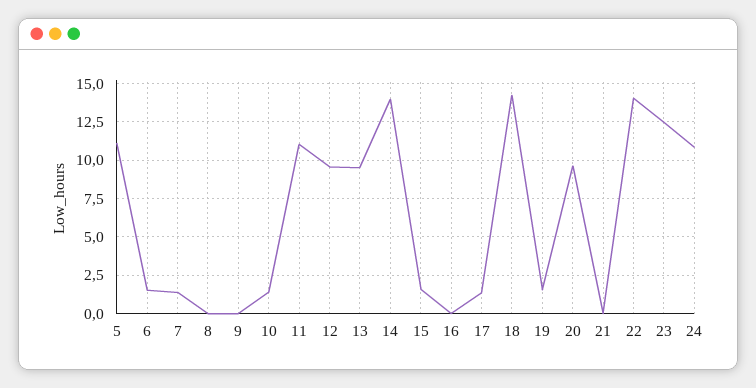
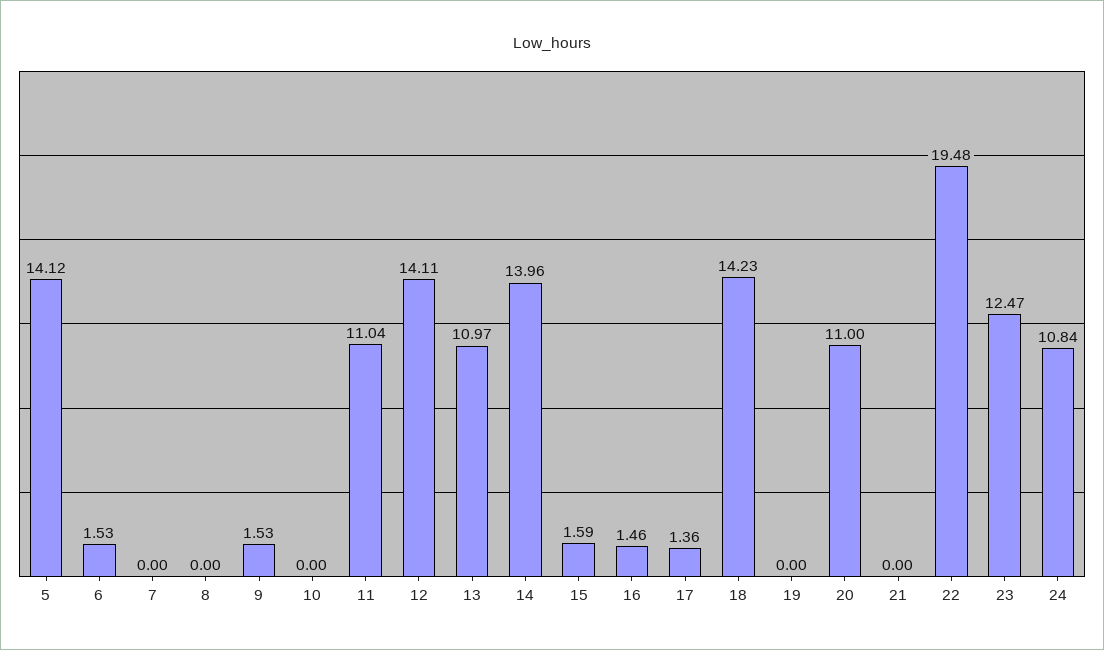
5: 11 -> 14.12
7: 1.5 -> 0
9: 0 -> 1.53
10: 1.5 -> 0
12: 9.5 -> 14.11
13: 9.5 -> 10.97
16: 0 -> 1.46
19: 1.5 -> 0
20: 9.5 -> 11
22: 14 -> 19.48

